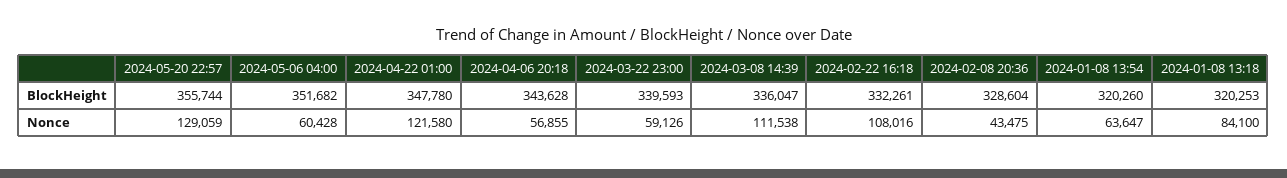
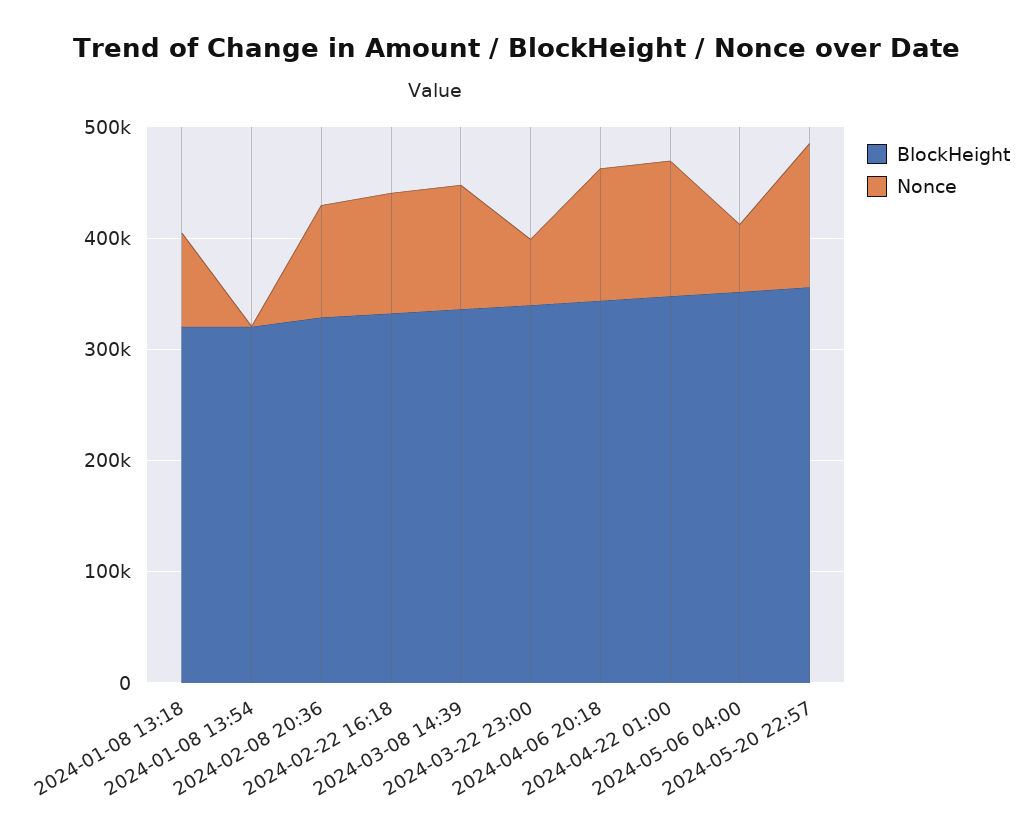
Nonce, 2024-04-06 20:18: 56855 -> 120000
Nonce, 2024-02-08 20:36: 43475 -> 100000
Nonce, 2024-01-08 13:54: 63647 -> 0

